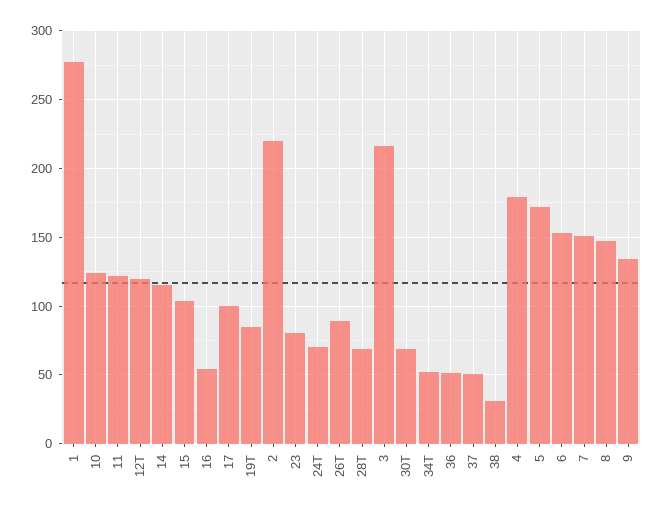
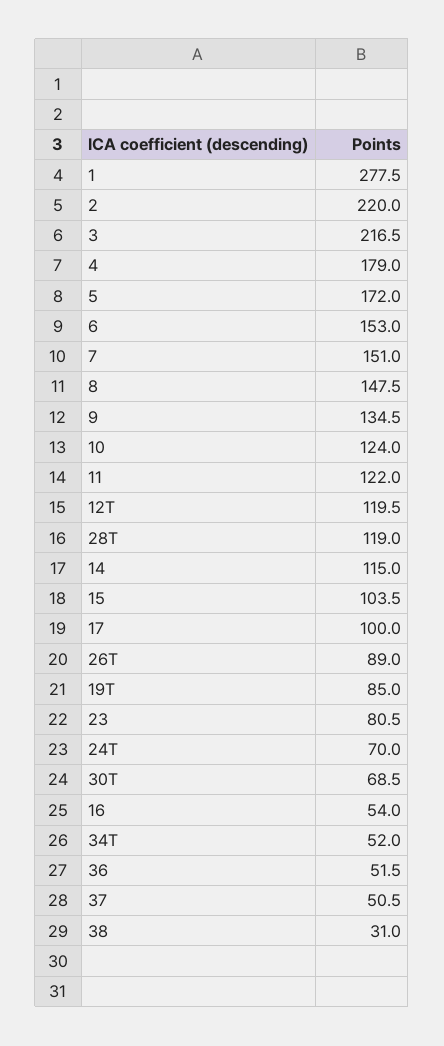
28T: 70 -> 119

